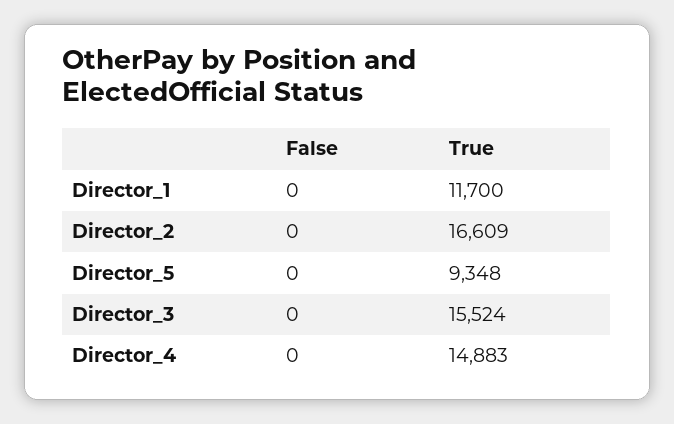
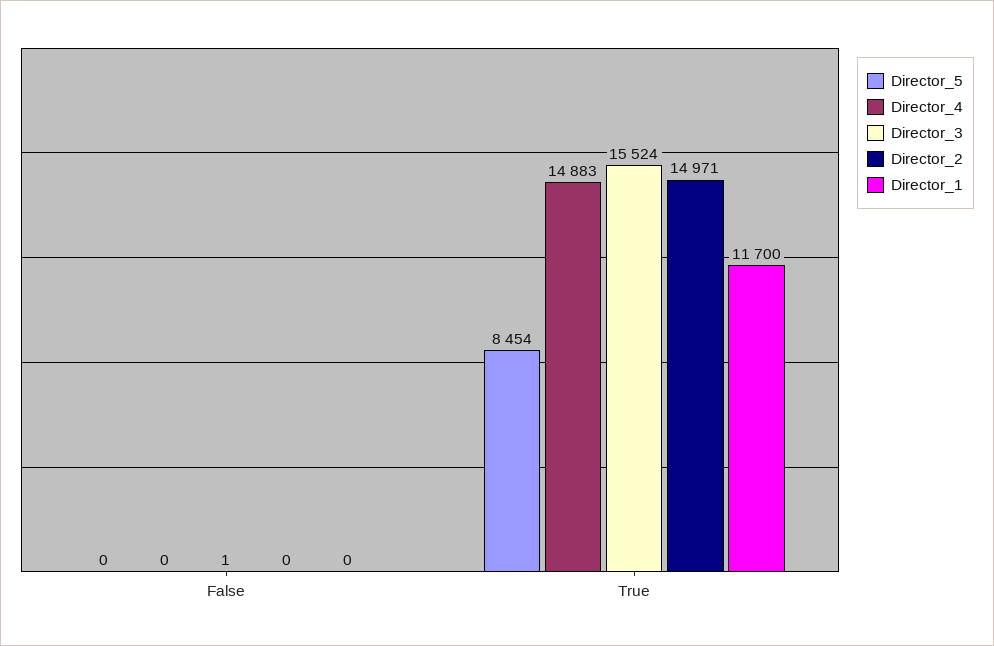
Director_2, True: 16609 -> 14971
Director_5, True: 9348 -> 8454
Director_3, False: 0 -> 1

